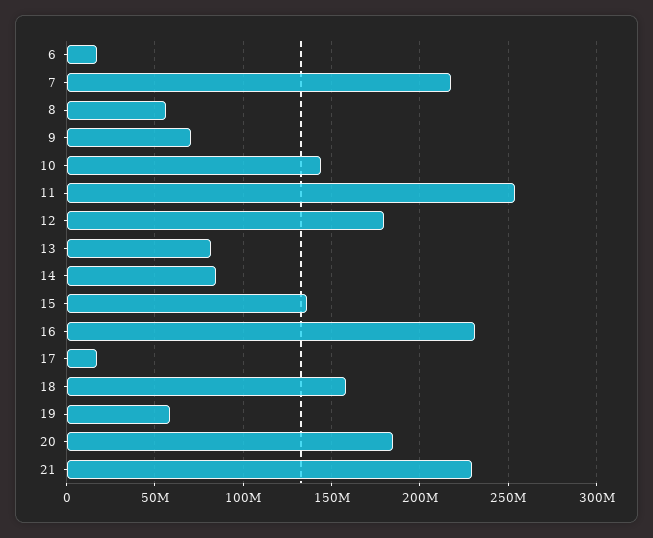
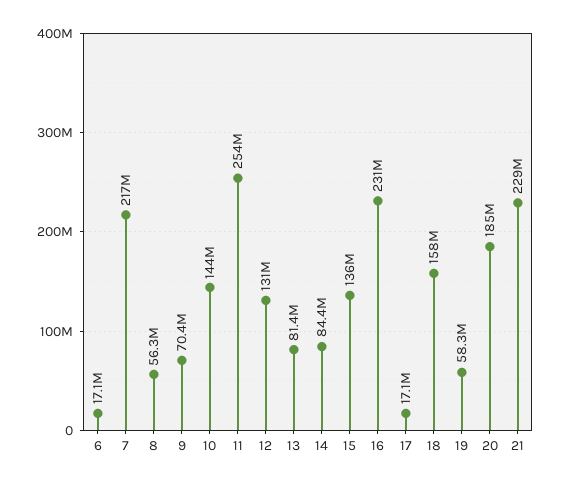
12: 180000000 -> 131000000

